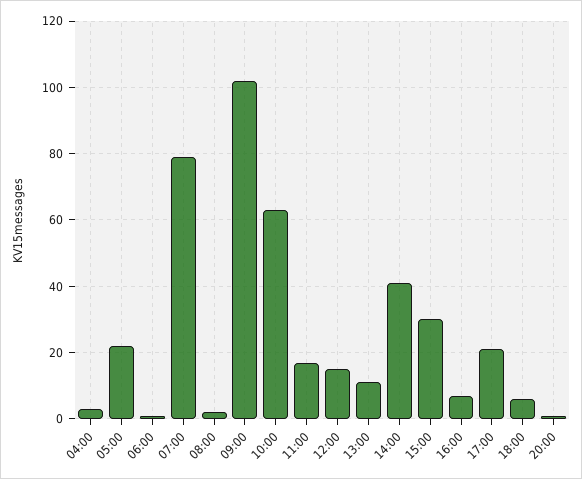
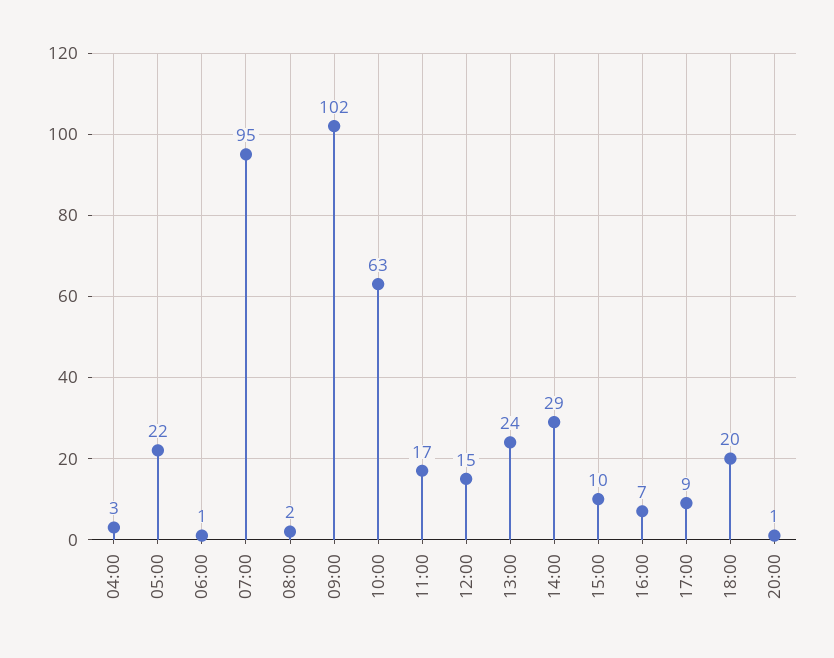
07:00: 80 -> 95
13:00: 10 -> 24
14:00: 40 -> 29
15:00: 30 -> 10
17:00: 20 -> 9
18:00: 5 -> 20

